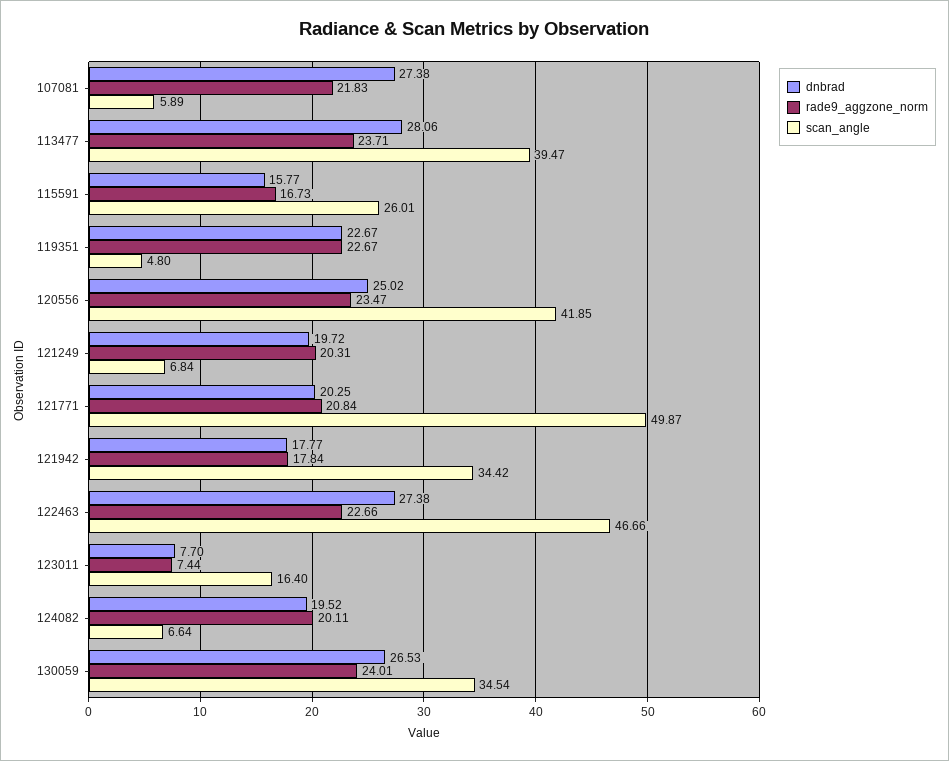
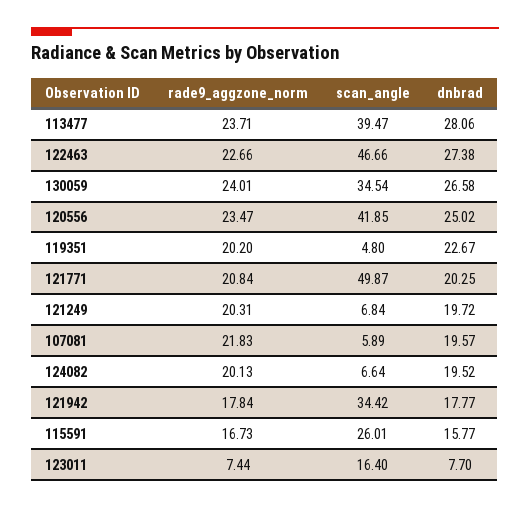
dnbrad, 107081: 27.38 -> 19.57
rade9_aggzone_norm, 119351: 22.67 -> 20.2
rade9_aggzone_norm, 124082: 20.11 -> 20.13
dnbrad, 130059: 26.53 -> 26.58

